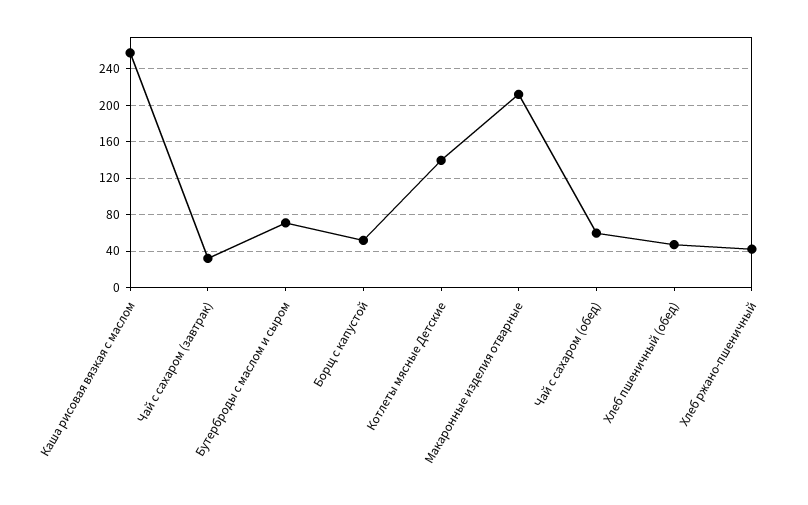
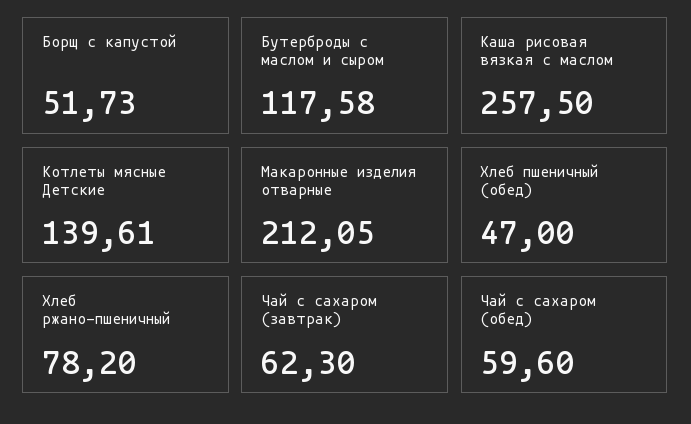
Чай с сахаром (завтрак): 30 -> 62.3
Бутерброды с маслом и сыром: 70 -> 117.58
Хлеб ржано-пшеничный: 40 -> 78.2

